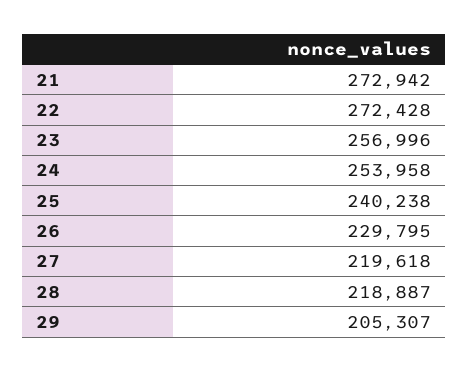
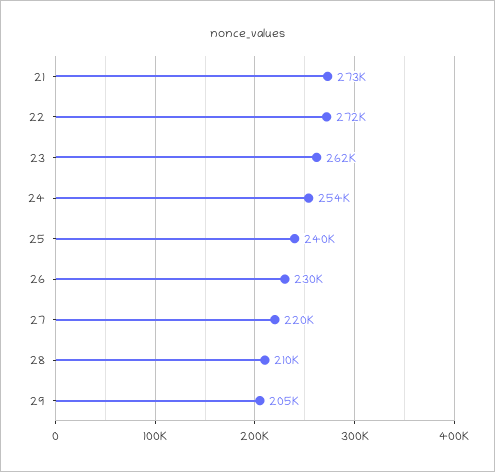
23: 256996 -> 262000
28: 218887 -> 210000

